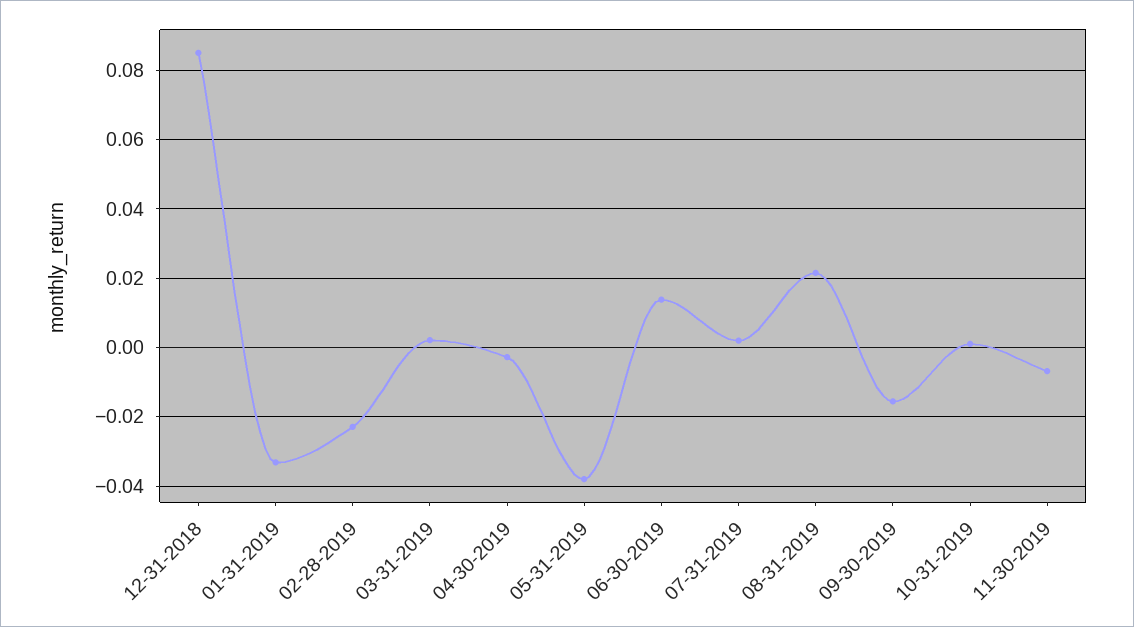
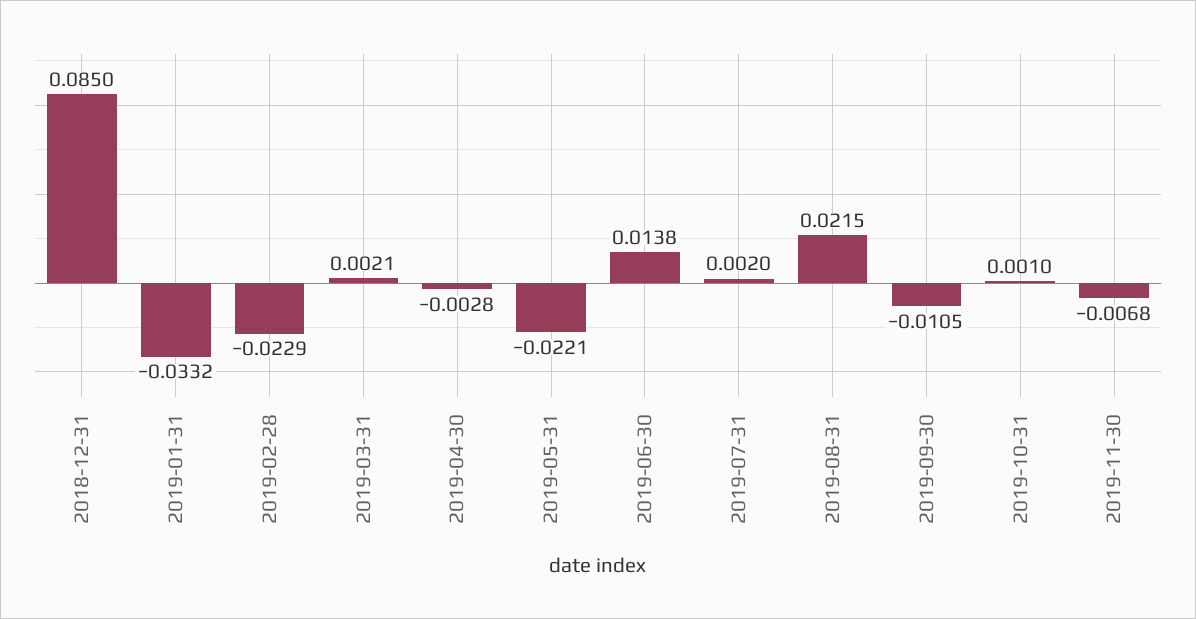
05-31-2019: -0.038 -> -0.0221
09-30-2019: -0.016 -> -0.0105

